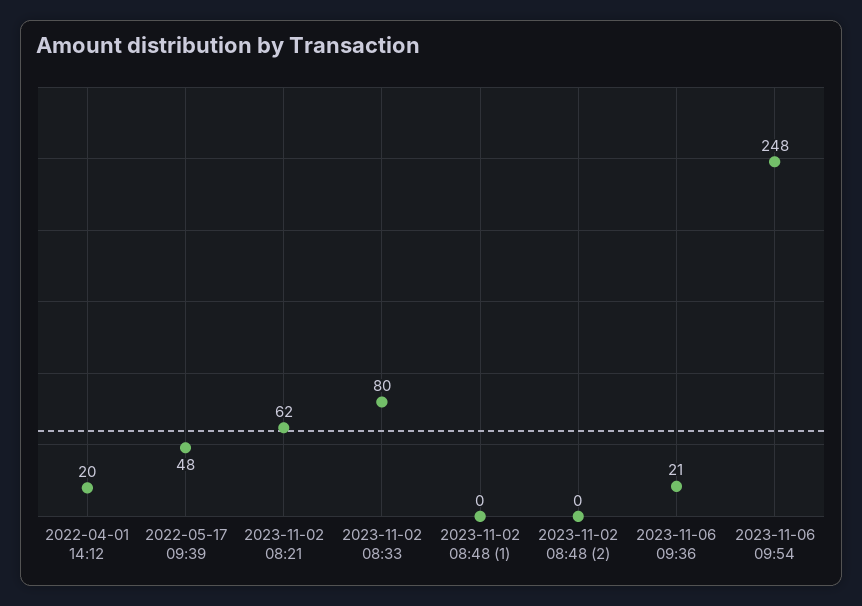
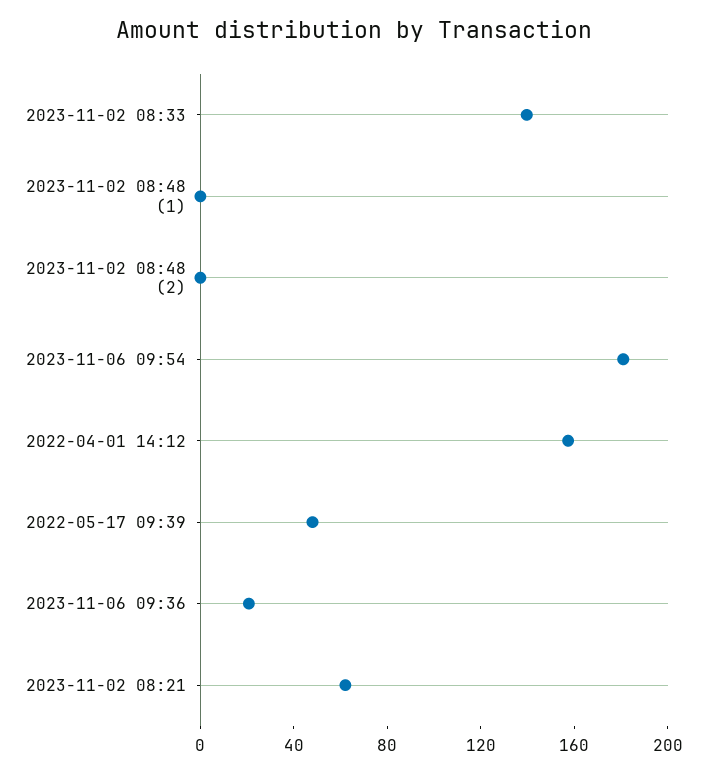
2022-04-01 14:12: 20 -> 160
2023-11-02 08:33: 80 -> 140
2023-11-06 09:54: 248 -> 180

